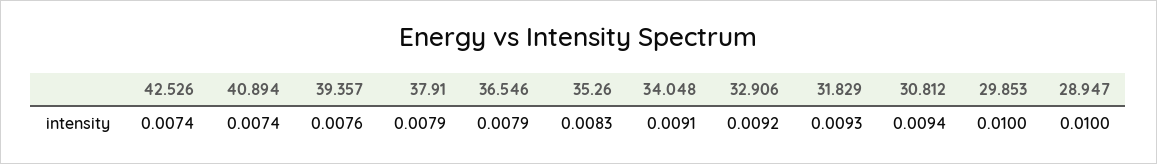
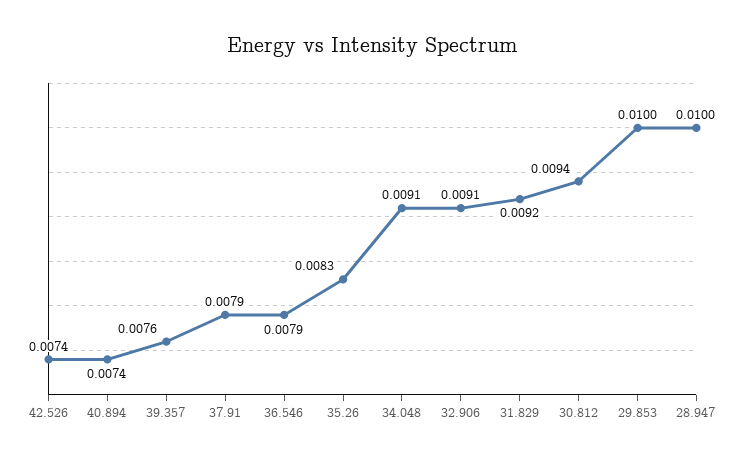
32.906: 0.0092 -> 0.0091
31.829: 0.0093 -> 0.0092

